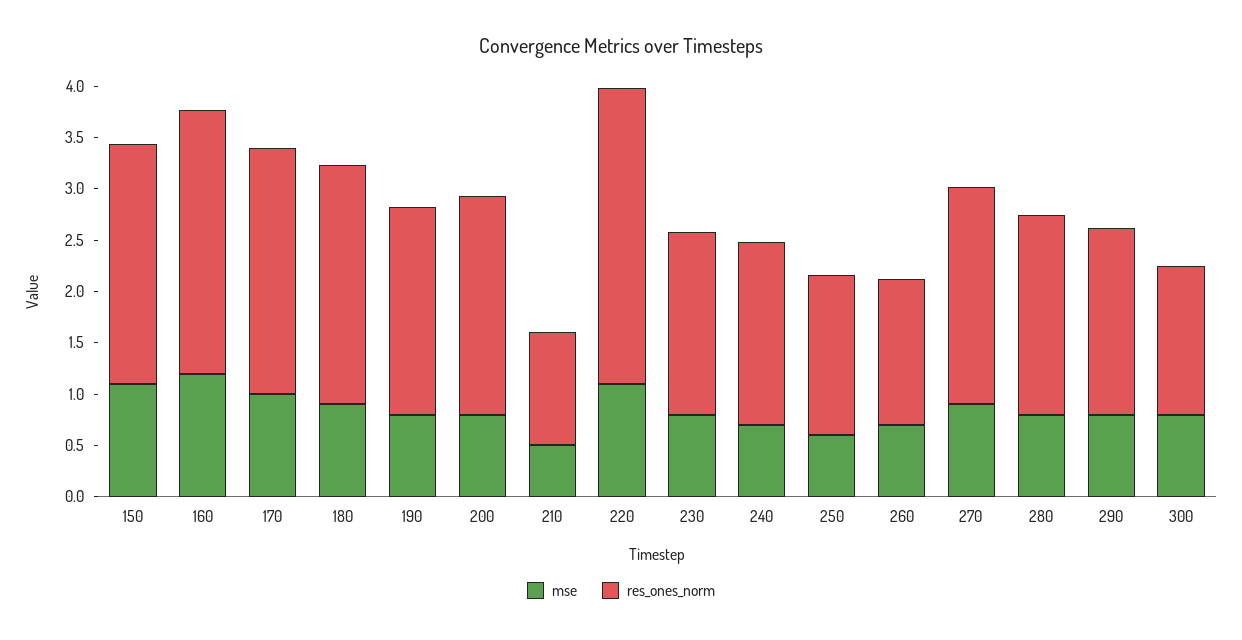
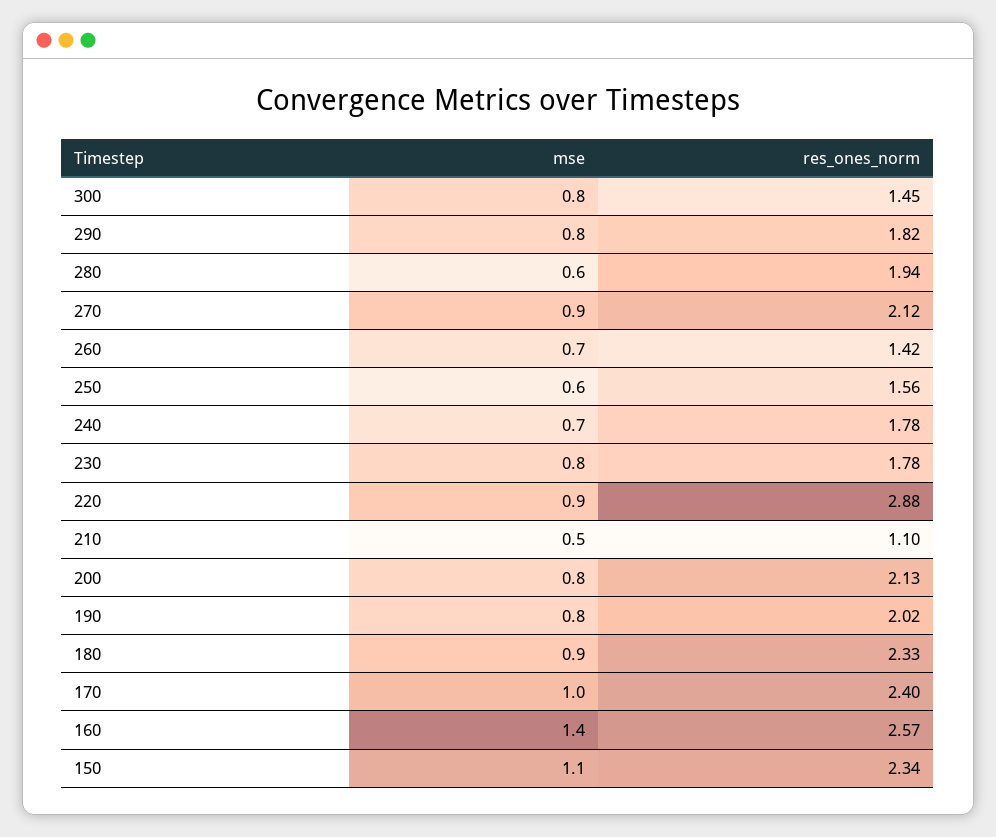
mse, 160: 1.2 -> 1.4
mse, 220: 1.1 -> 0.9
mse, 280: 0.8 -> 0.6

